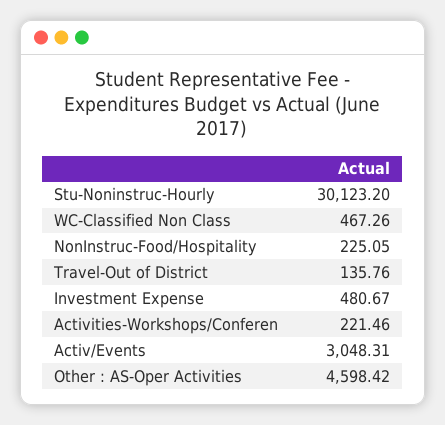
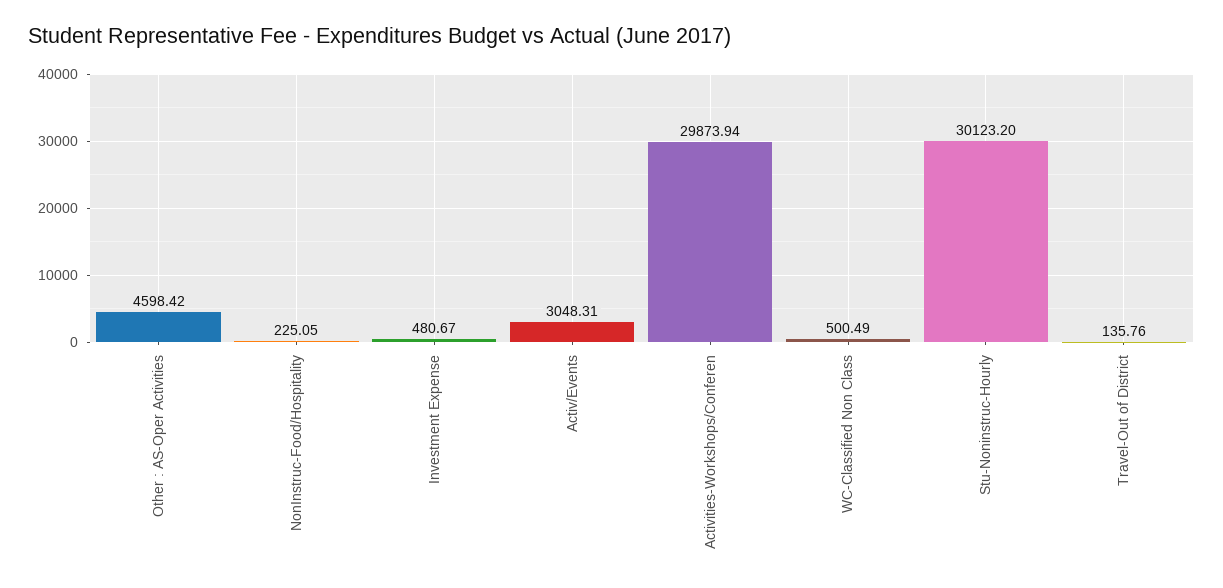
WC-Classified Non Class: 467.26 -> 500.49
Activities-Workshops/Conferen: 221.46 -> 29873.94

